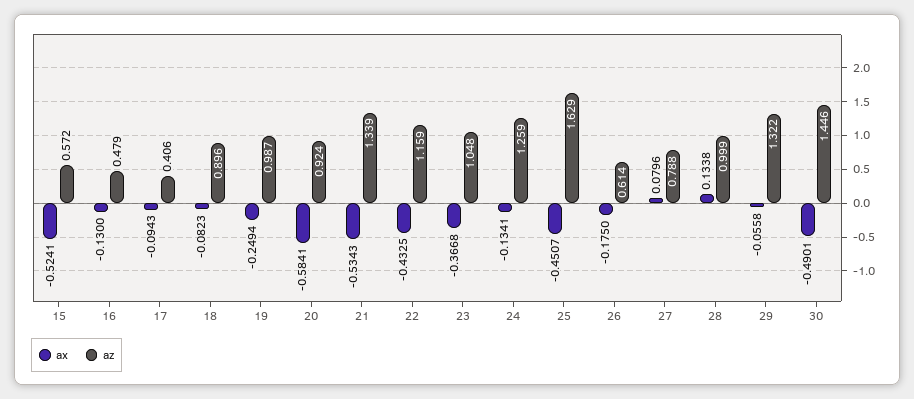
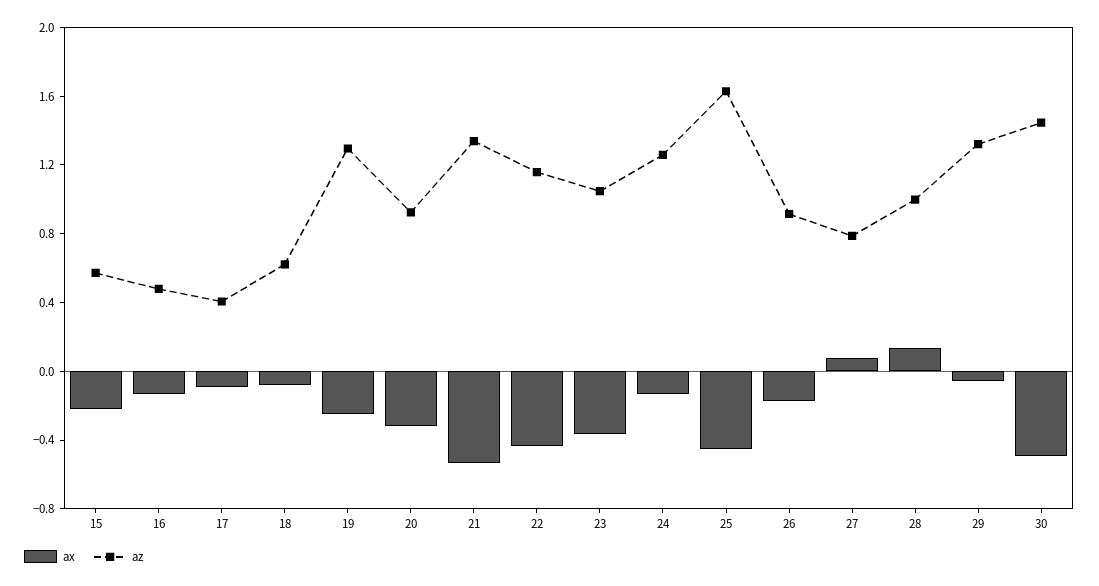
ax, 15: -0.5241 -> -0.2
az, 18: 0.896 -> 0.6
az, 19: 0.987 -> 1.3
ax, 20: -0.5841 -> -0.3
az, 26: 0.614 -> 0.9

